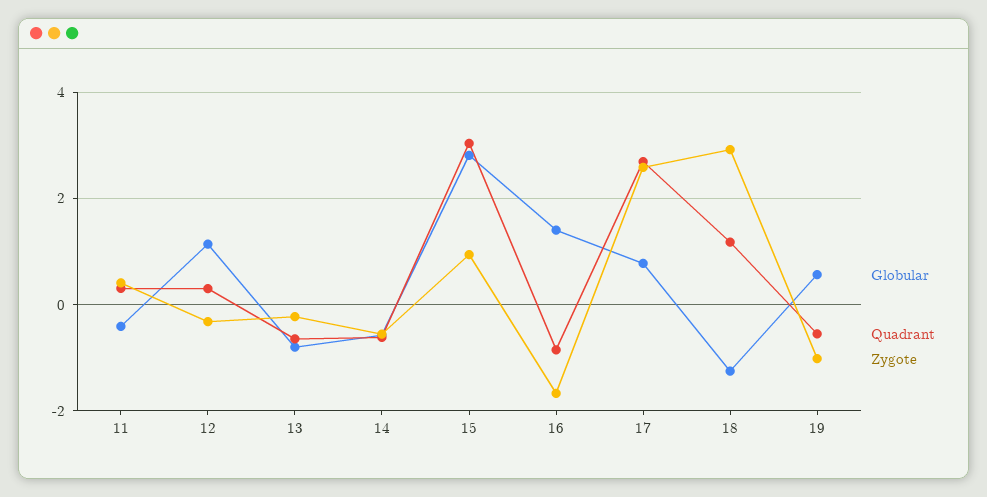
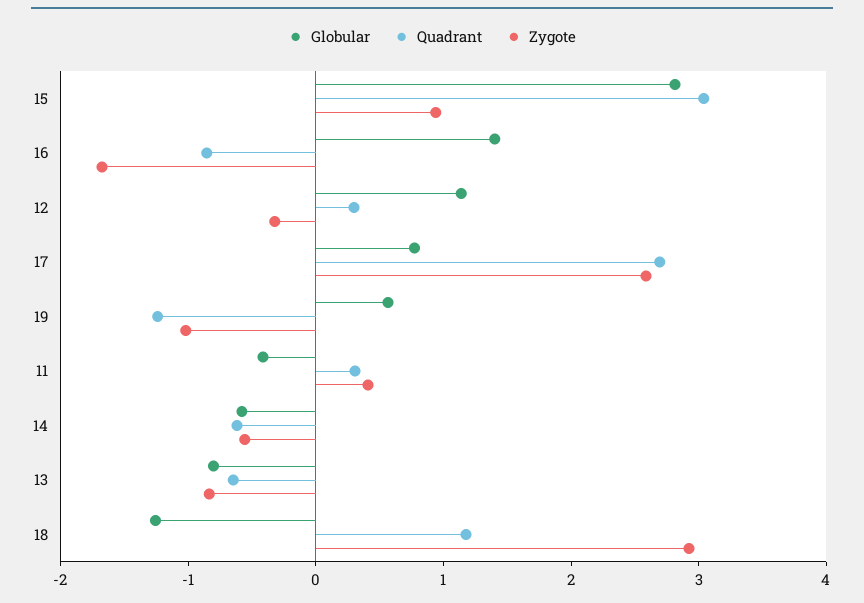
Zygote, 13: -0.2 -> -0.8
Quadrant, 19: -0.6 -> -1.2

